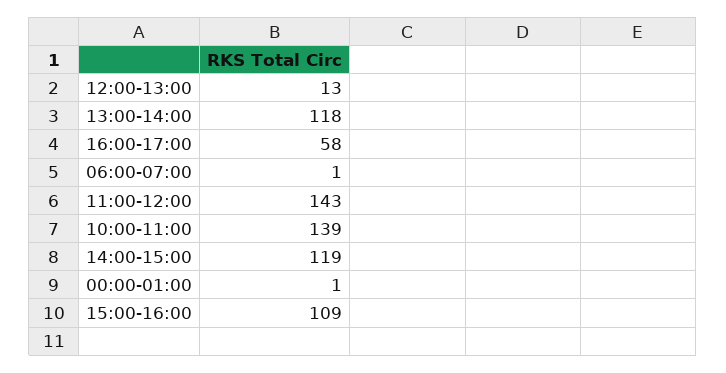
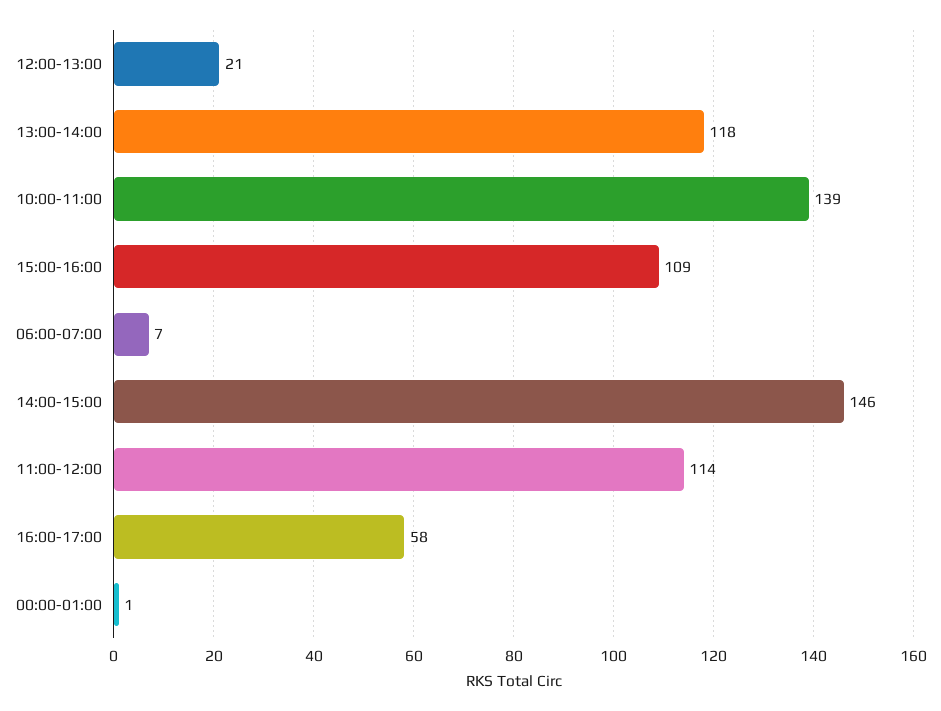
12:00-13:00: 13 -> 21
06:00-07:00: 1 -> 7
11:00-12:00: 143 -> 114
14:00-15:00: 119 -> 146

